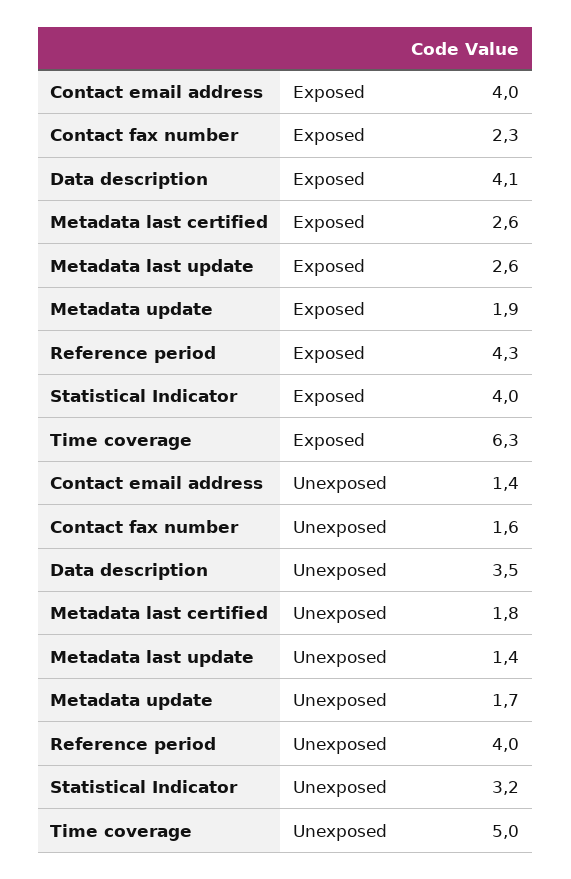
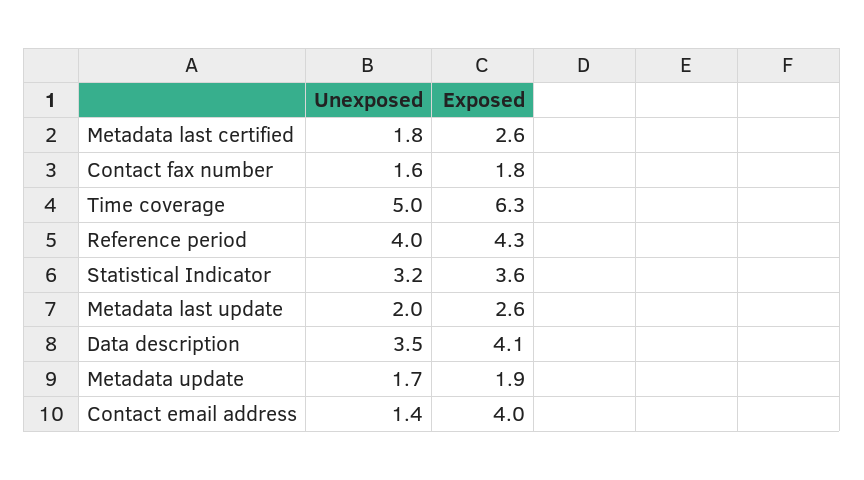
Contact fax number, Exposed: 2.3 -> 1.8
Statistical Indicator, Exposed: 4 -> 3.6
Metadata last update, Unexposed: 1.4 -> 2

